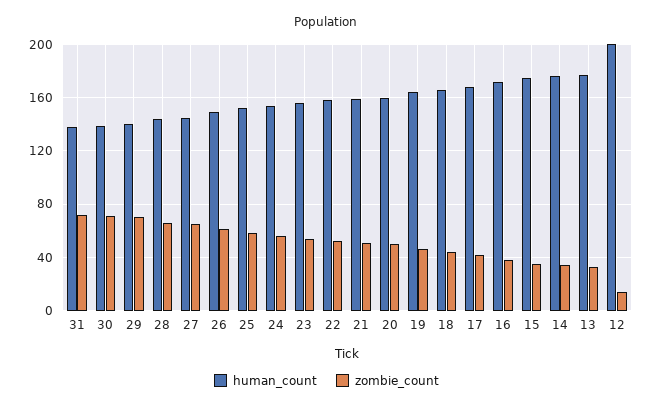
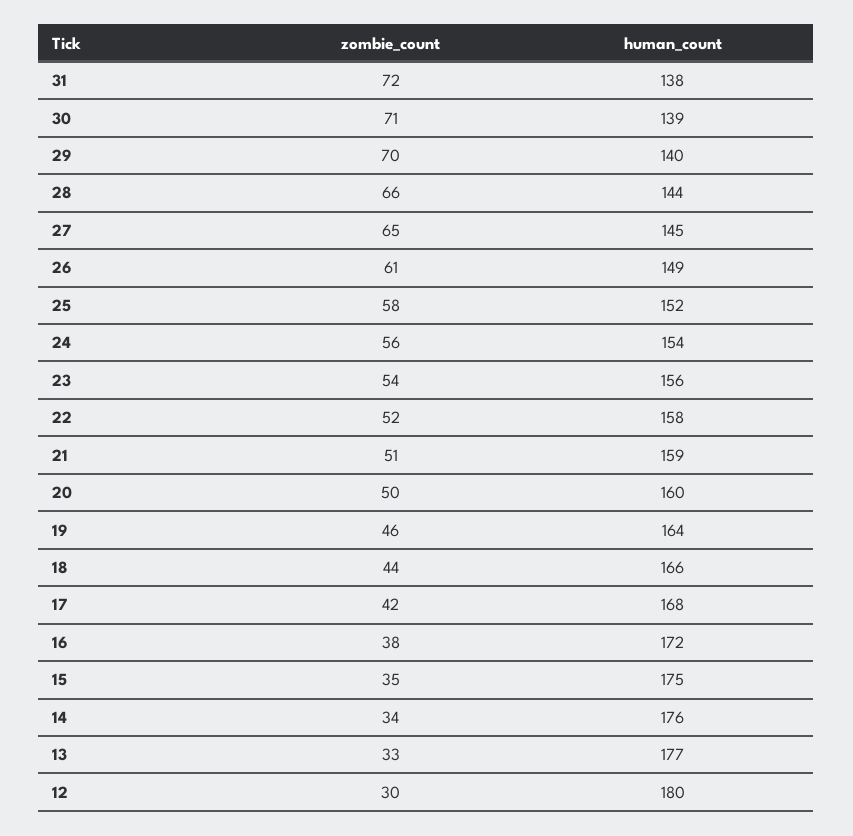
human_count, 12: 200 -> 180
zombie_count, 12: 15 -> 30

